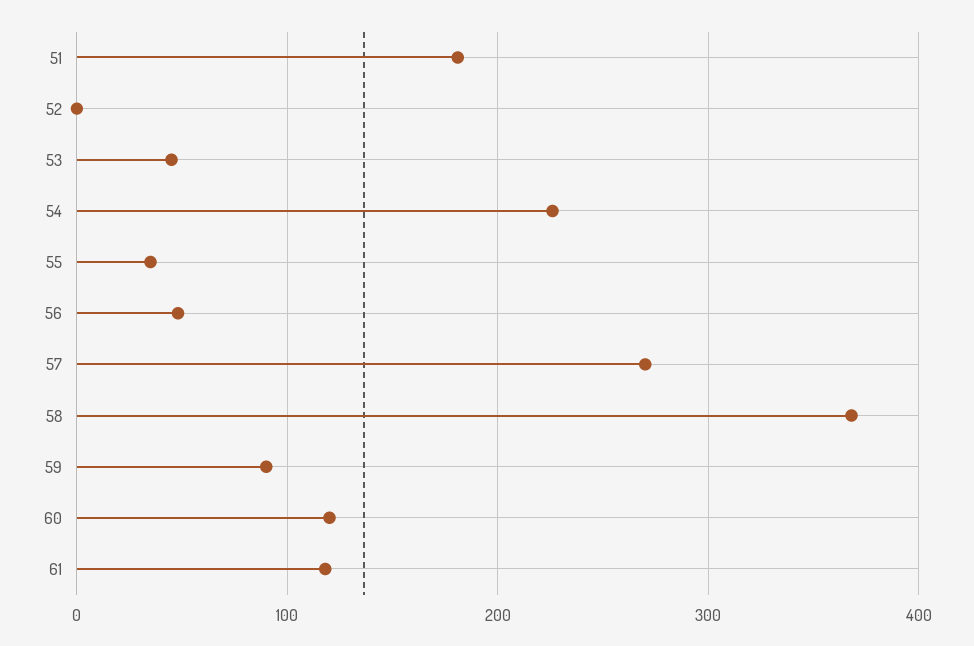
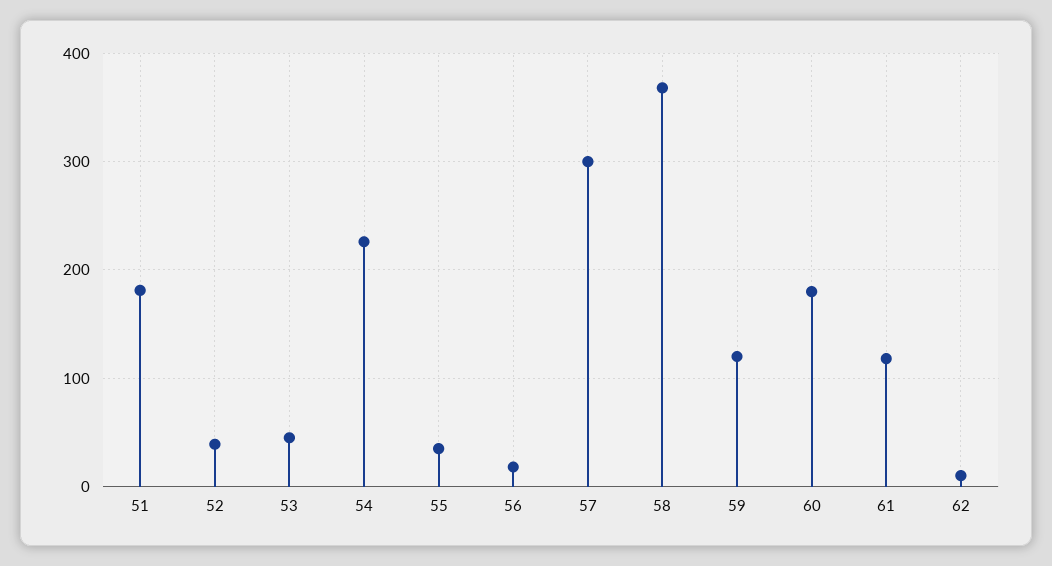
52: 0 -> 40
56: 50 -> 20
57: 270 -> 300
59: 90 -> 120
60: 120 -> 180
62: none -> 10

